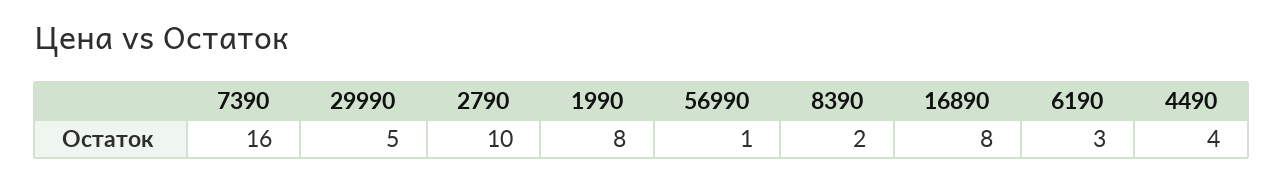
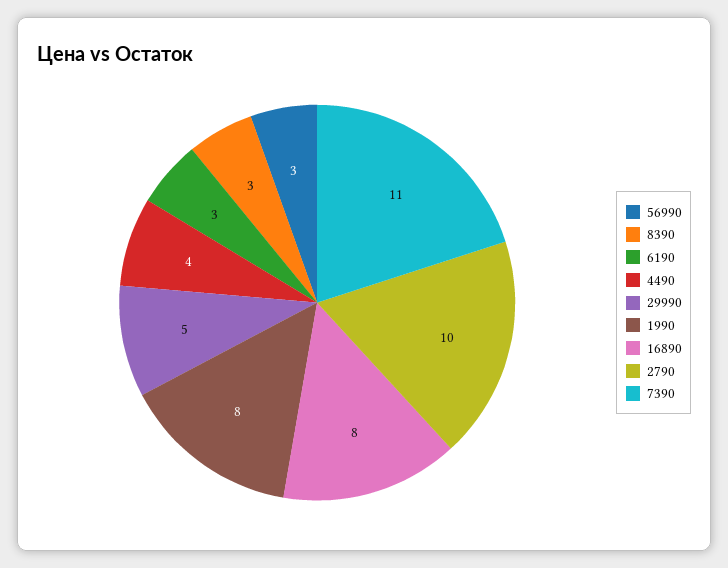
7390: 16 -> 11
56990: 1 -> 3
8390: 2 -> 3

